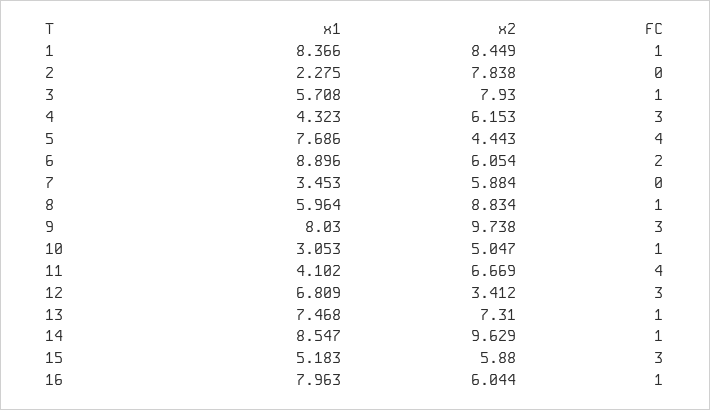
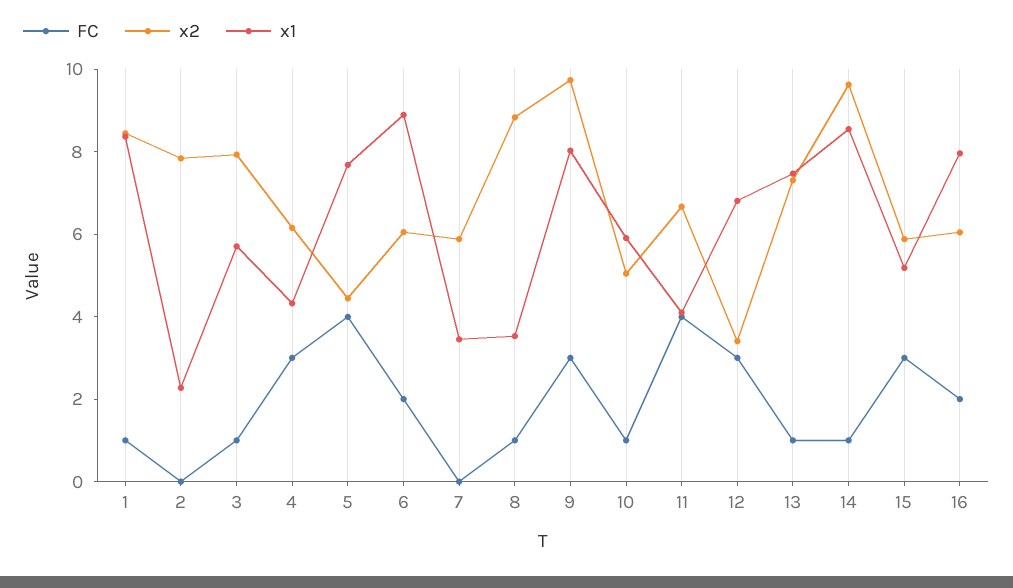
x1, 8: 5.964 -> 3.5
x1, 10: 3.053 -> 6
FC, 16: 1 -> 2

